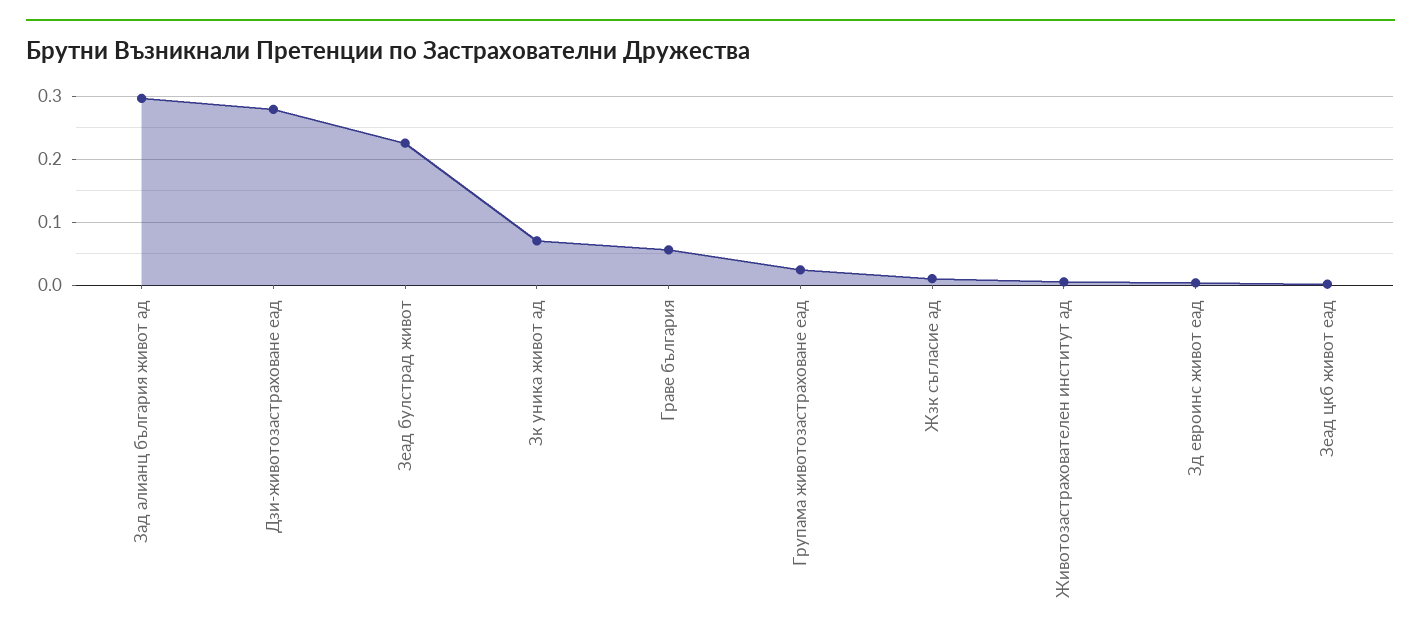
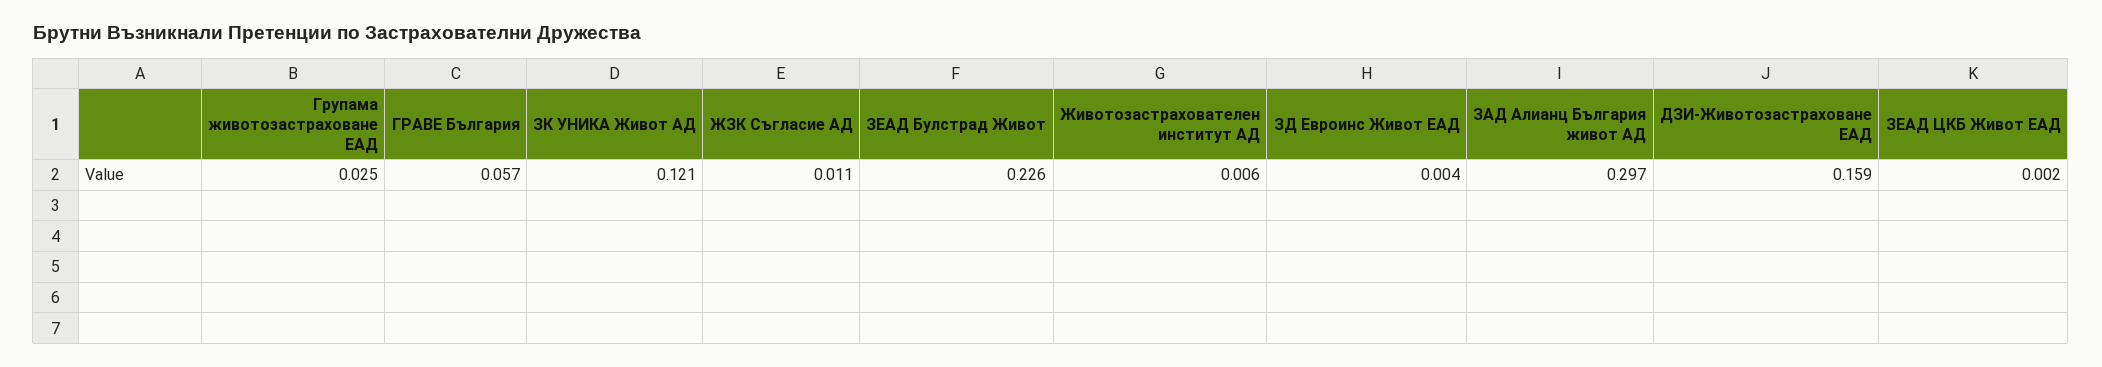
Дзи-животозастраховане еад: 0.28 -> 0.159
Зк уника живот ад: 0.07 -> 0.121

